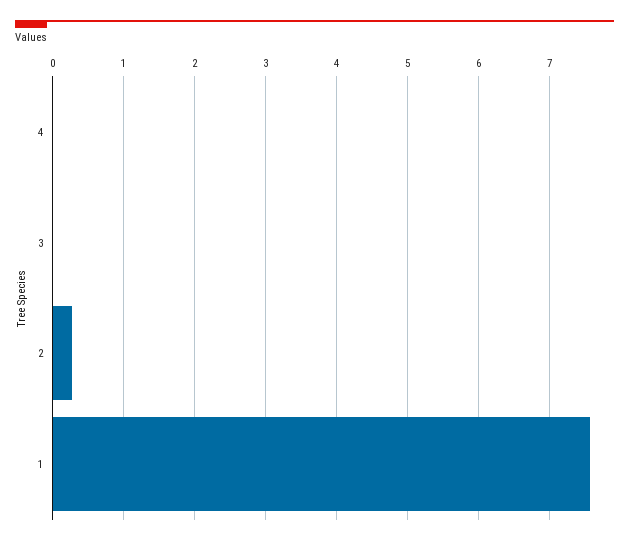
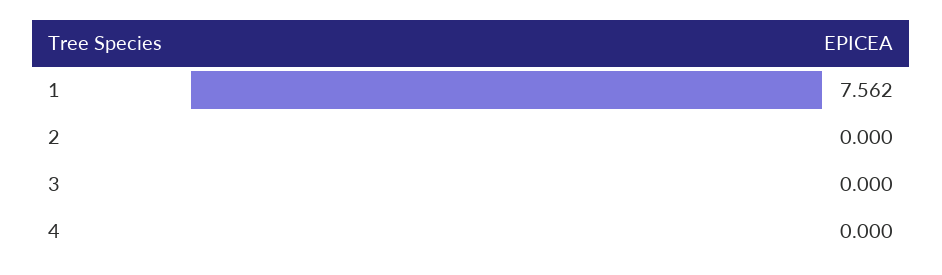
2: 0.3 -> 0

